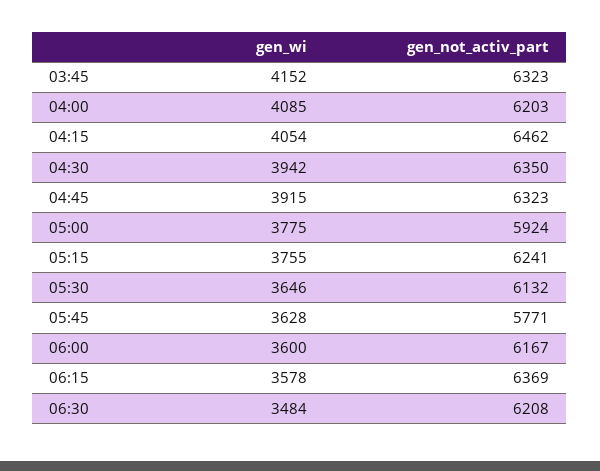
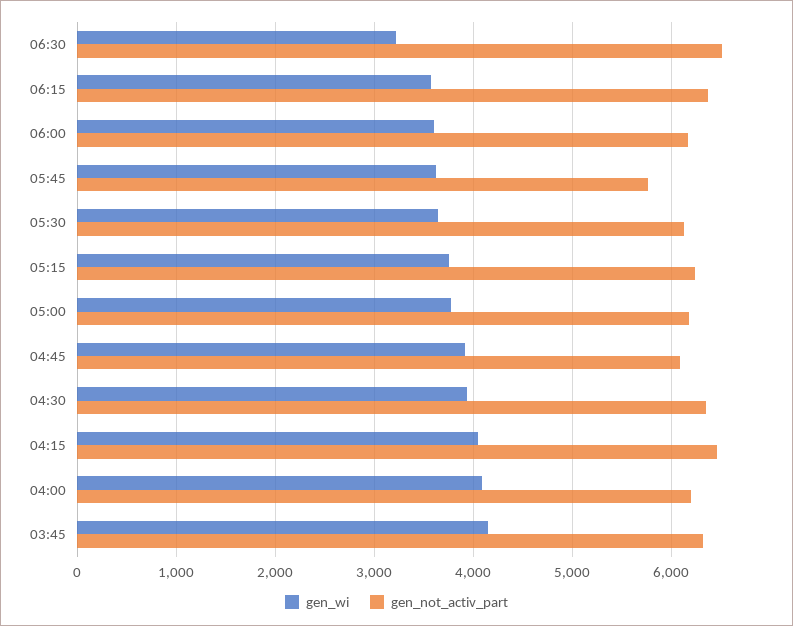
gen_not_activ_part, 04:45: 6323 -> 6100
gen_not_activ_part, 05:00: 5924 -> 6200
gen_wi, 06:30: 3484 -> 3200
gen_not_activ_part, 06:30: 6208 -> 6500

